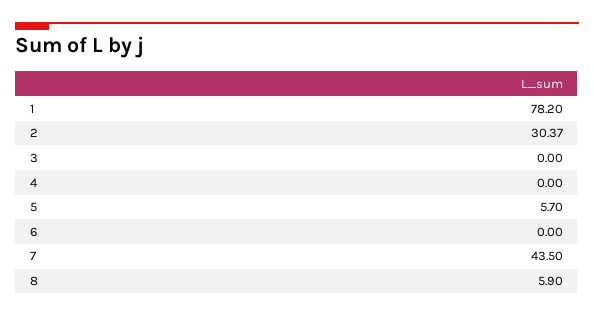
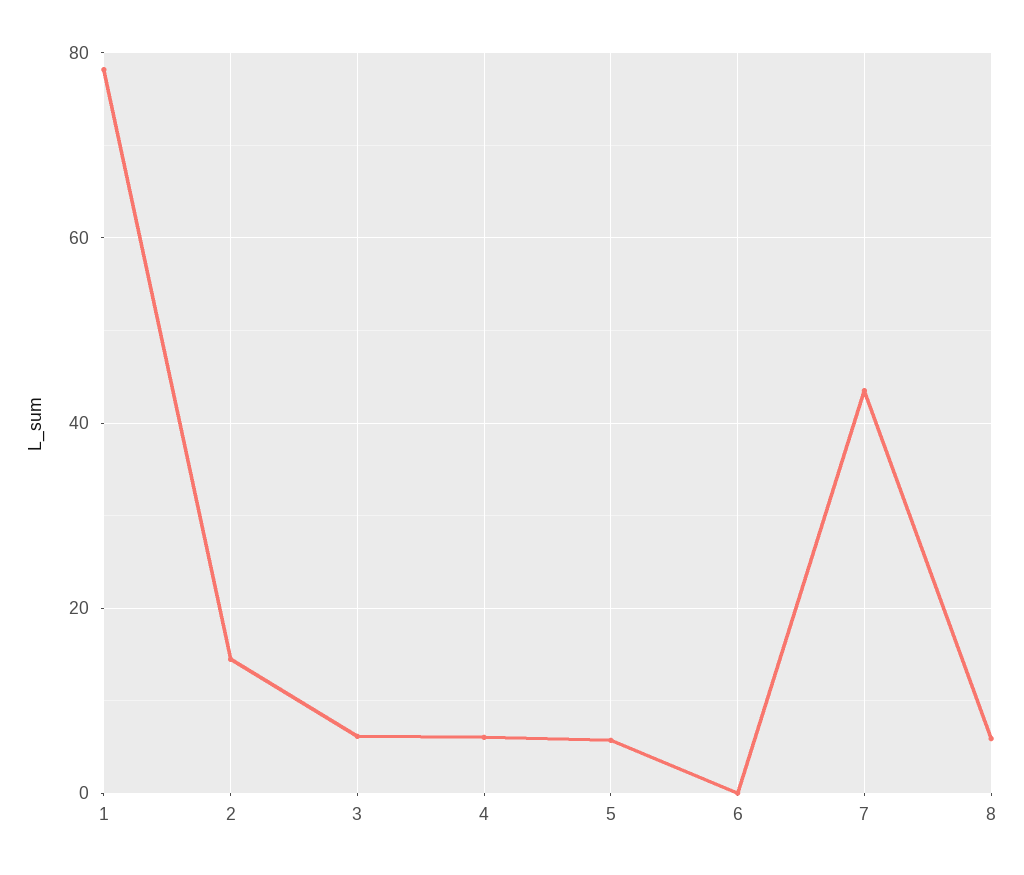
2: 30.37 -> 14
3: 0 -> 6
4: 0 -> 6

